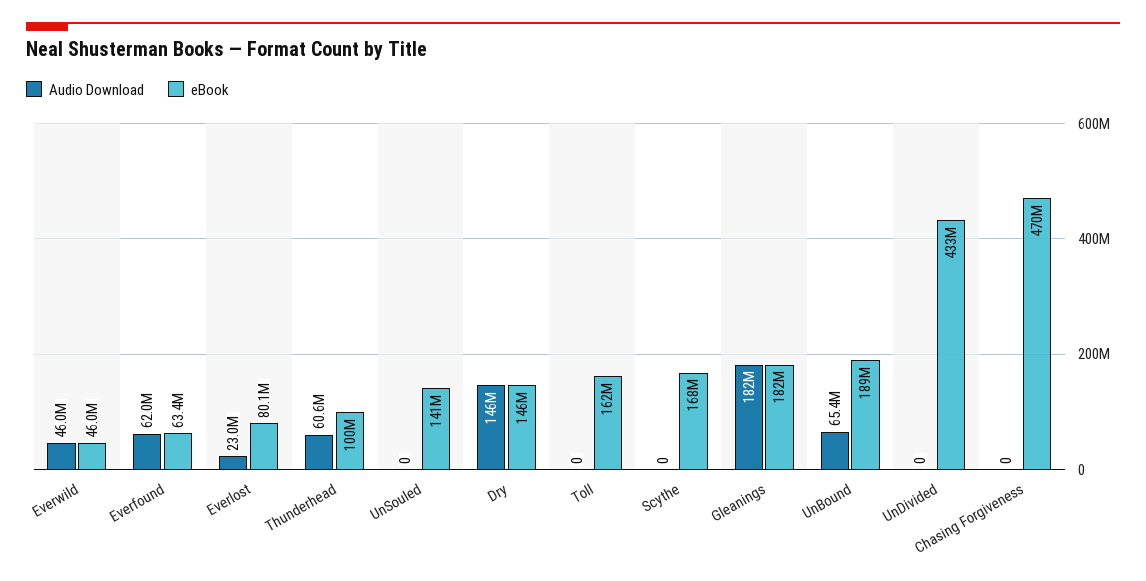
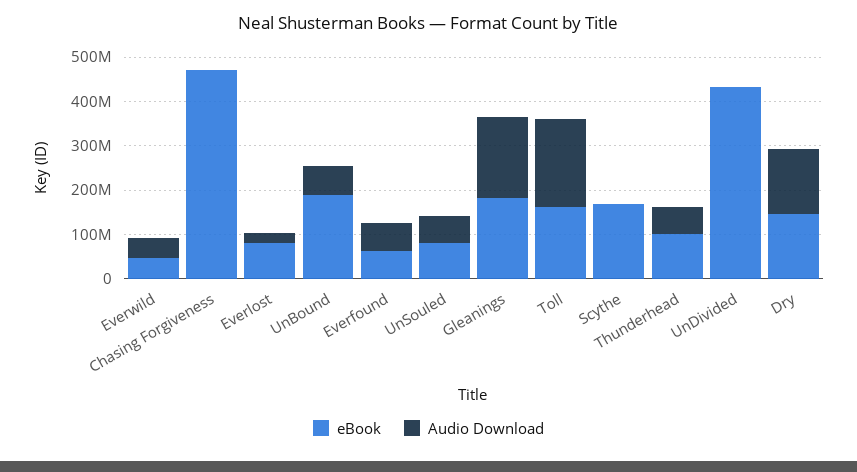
Audio Download, UnSouled: 0 -> 60000000
eBook, UnSouled: 141000000 -> 80000000
Audio Download, Toll: 0 -> 200000000

